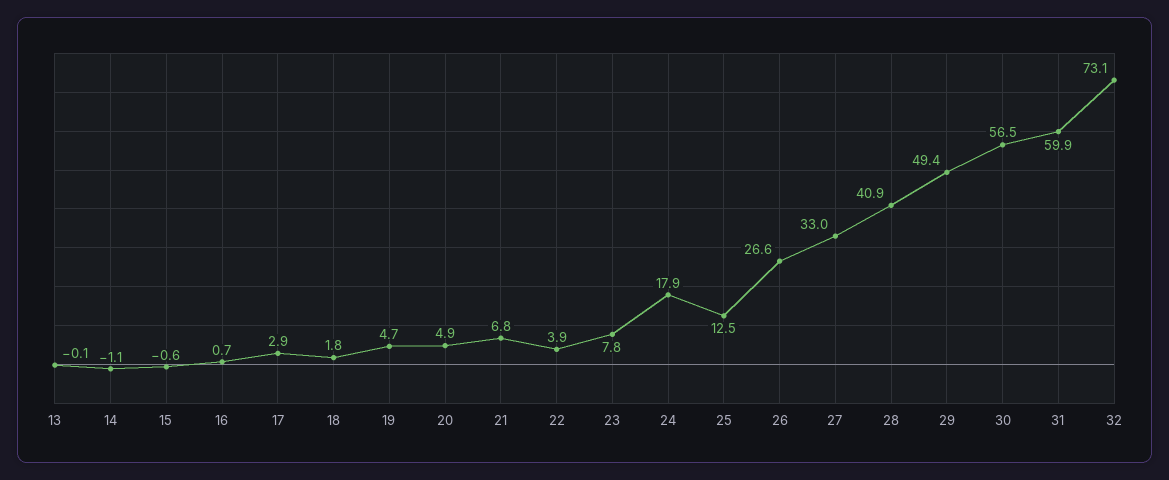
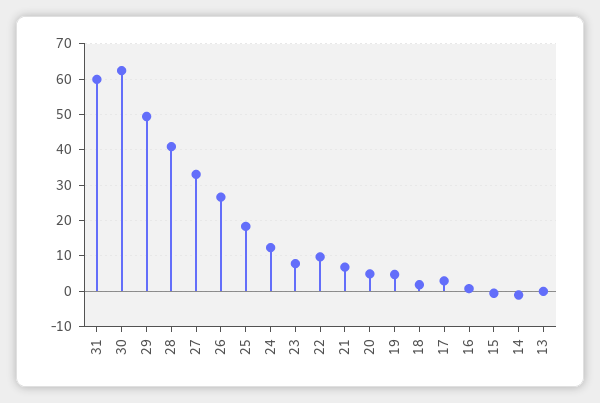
22: 3.9 -> 10
24: 17.9 -> 12
25: 12.5 -> 18
30: 56.5 -> 62
32: 73.1 -> none

